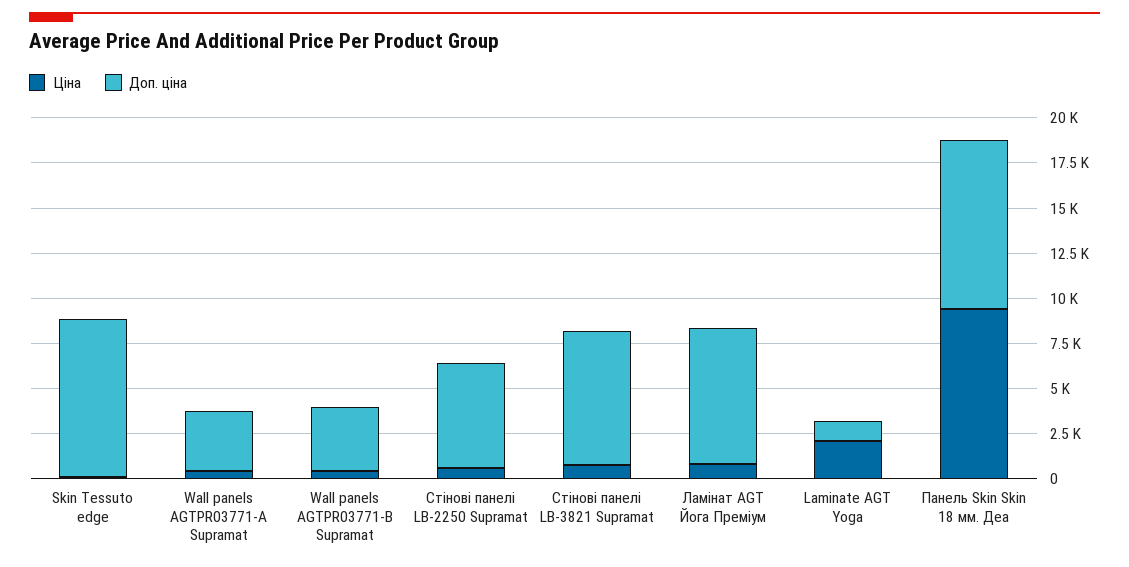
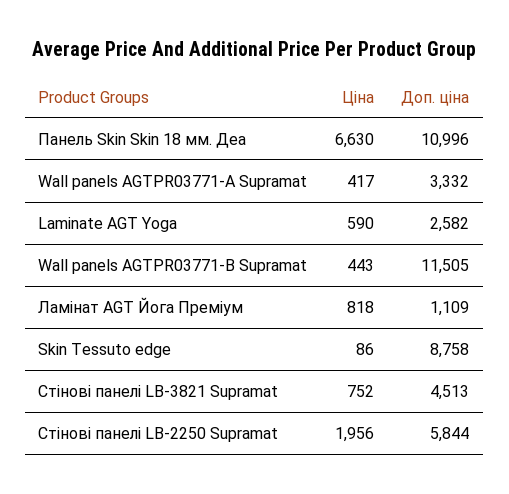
Доп. ціна, Wall panels AGTPR03771-B Supramat: 3500 -> 11505
Ціна, Стінові панелі LB-2250 Supramat: 500 -> 1956
Доп. ціна, Стінові панелі LB-3821 Supramat: 7500 -> 4513
Доп. ціна, Ламінат AGT Йога Преміум: 7500 -> 1109
Ціна, Laminate AGT Yoga: 2000 -> 590
Доп. ціна, Laminate AGT Yoga: 1000 -> 2582
Ціна, Панель Skin Skin 18 мм. Деа: 9500 -> 6630
Доп. ціна, Панель Skin Skin 18 мм. Деа: 9500 -> 10996

